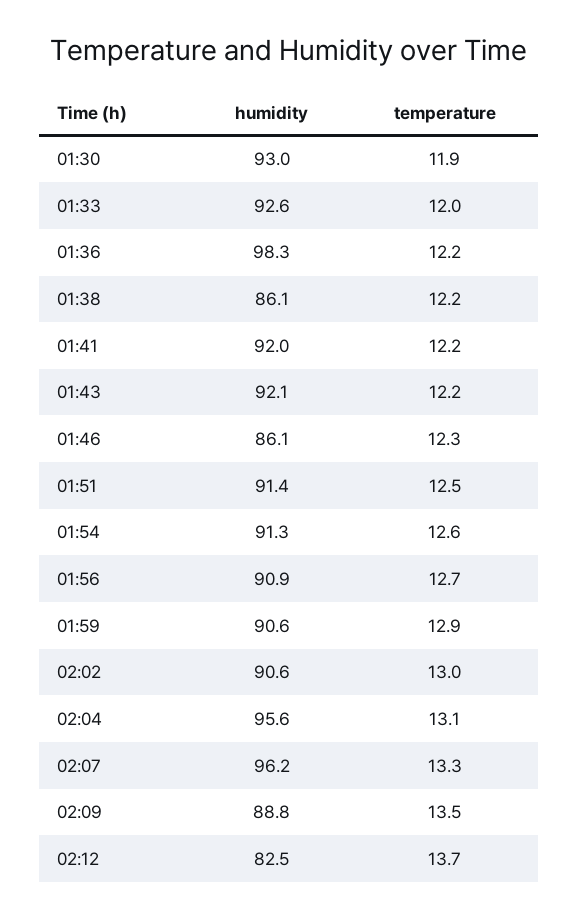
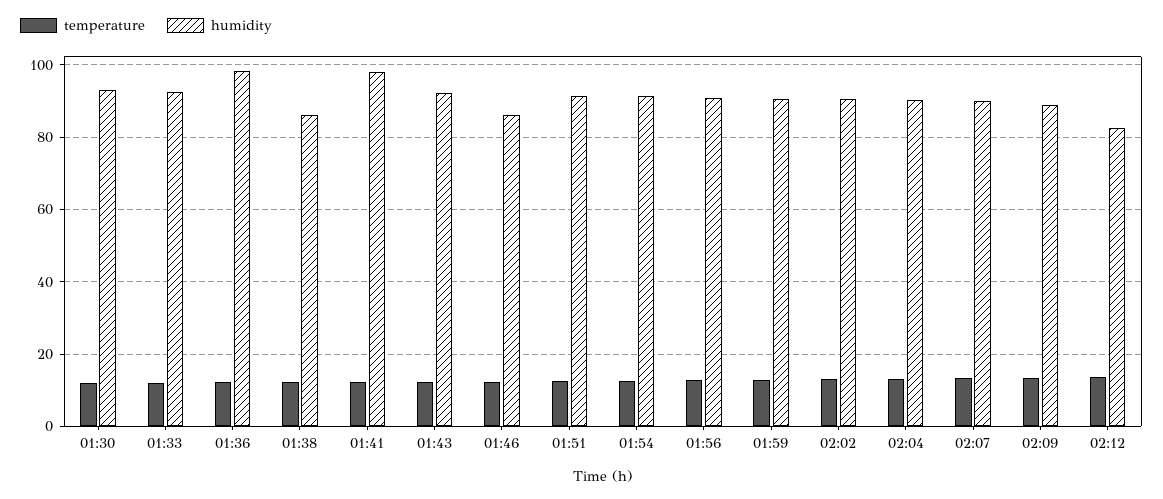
humidity, 01:41: 92 -> 98
humidity, 02:04: 95.6 -> 90
humidity, 02:07: 96.2 -> 90

